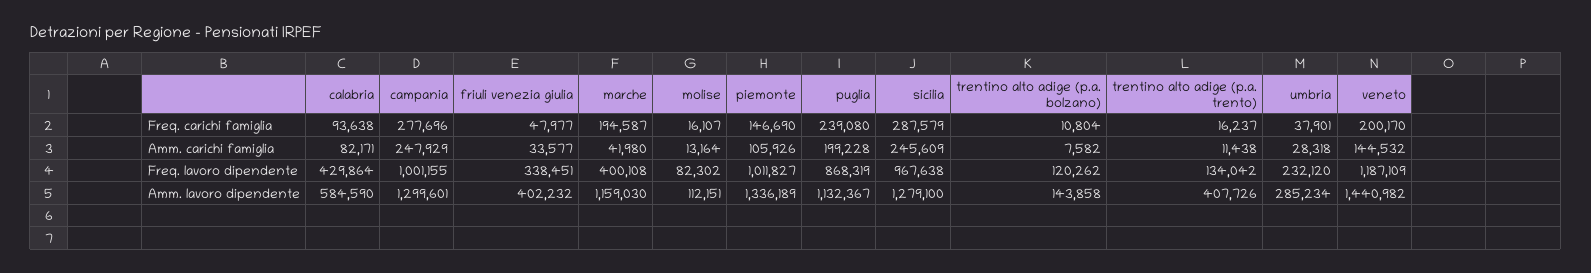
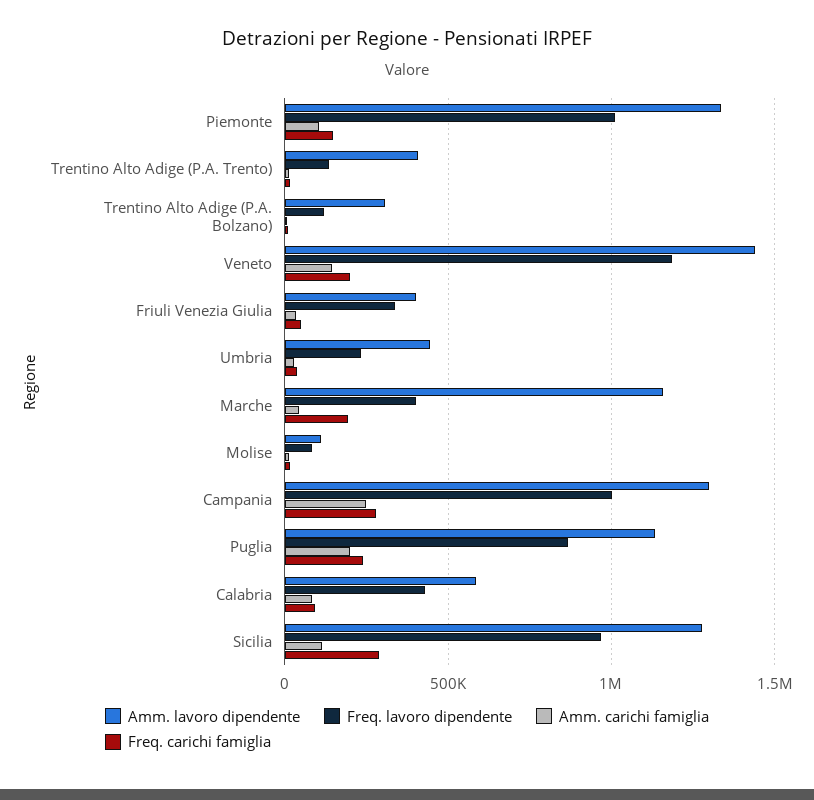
Amm. carichi famiglia, sicilia: 245609 -> 100000
Amm. lavoro dipendente, trentino alto adige (p.a. bolzano): 143858 -> 300000
Amm. lavoro dipendente, umbria: 285234 -> 450000

